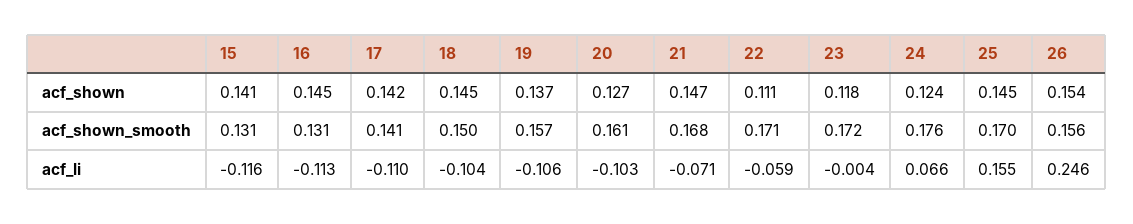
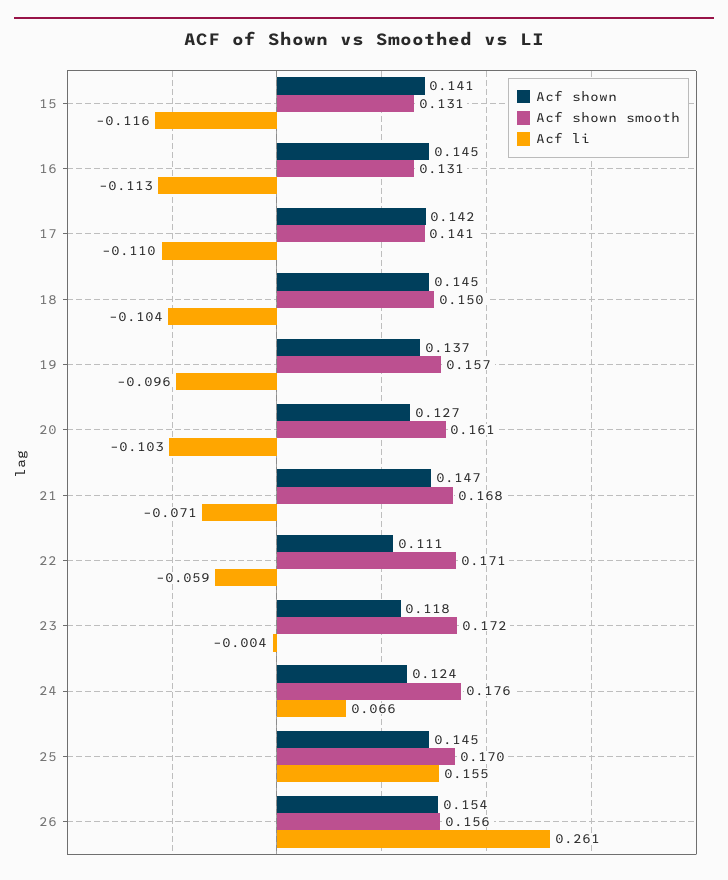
acf_li, 19: -0.106 -> -0.096
acf_li, 26: 0.246 -> 0.261

